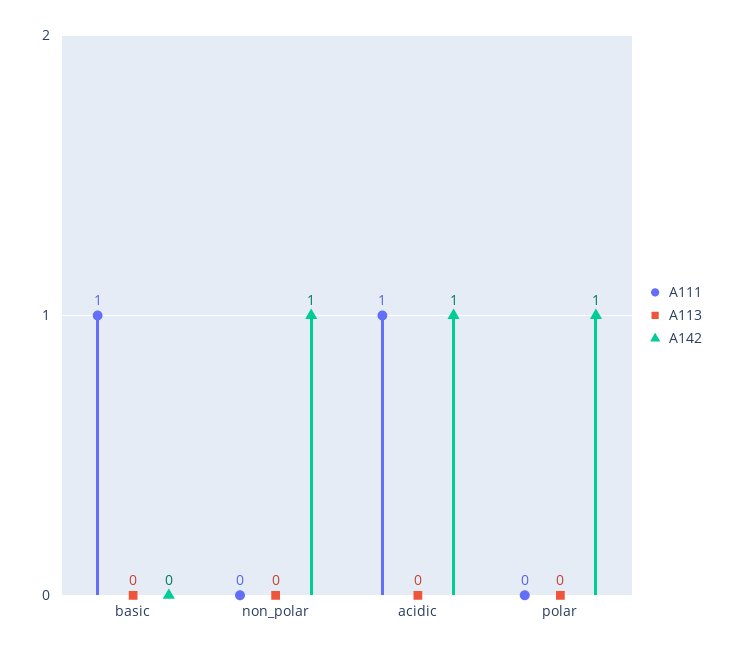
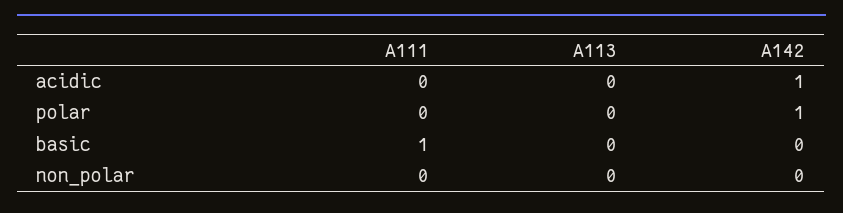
A142, non_polar: 1 -> 0
A111, acidic: 1 -> 0

